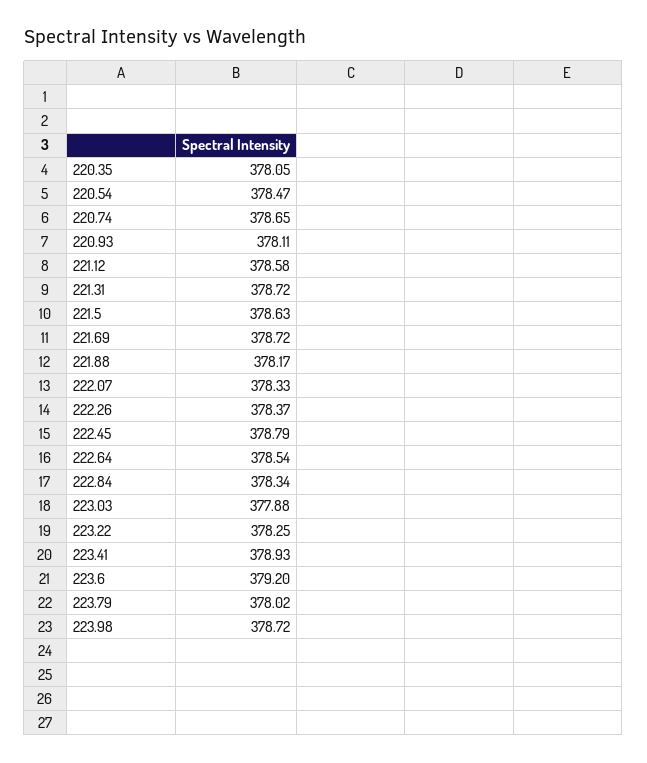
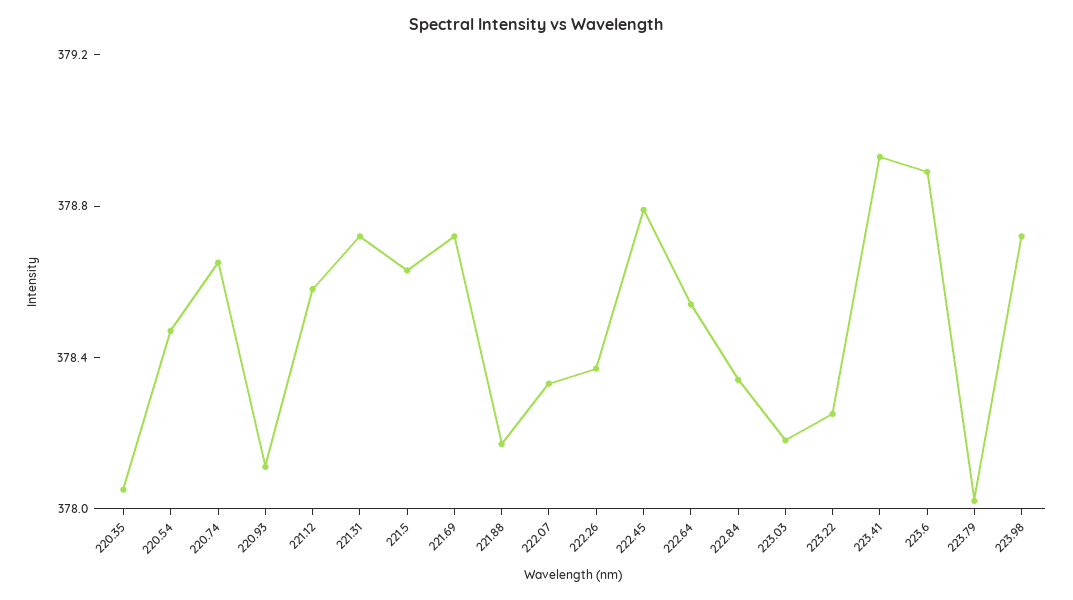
223.03: 377.88 -> 378.2
223.6: 379.2 -> 378.9

